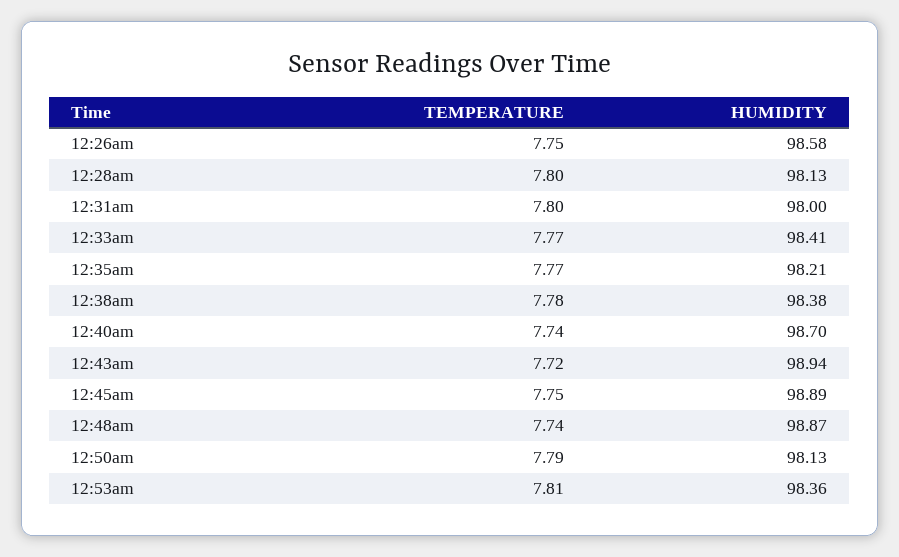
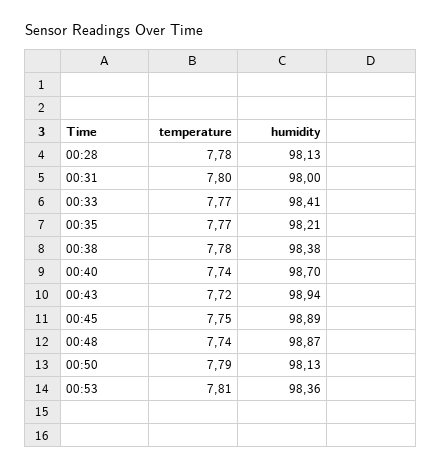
TEMPERATURE, 12:26am: 7.75 -> none
HUMIDITY, 12:26am: 98.58 -> none
TEMPERATURE, 12:28am: 7.8 -> 7.78

